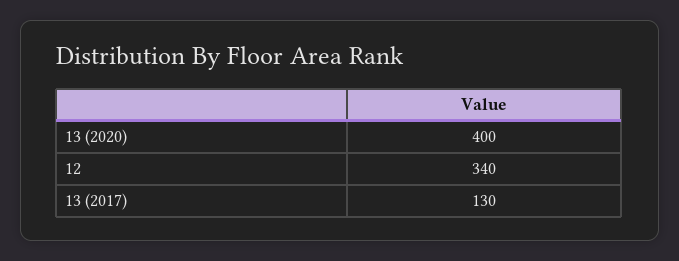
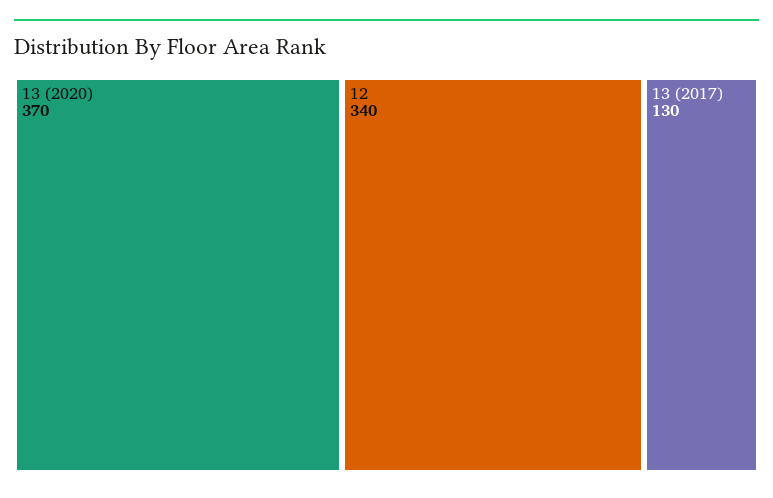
13 (2020): 400 -> 370

